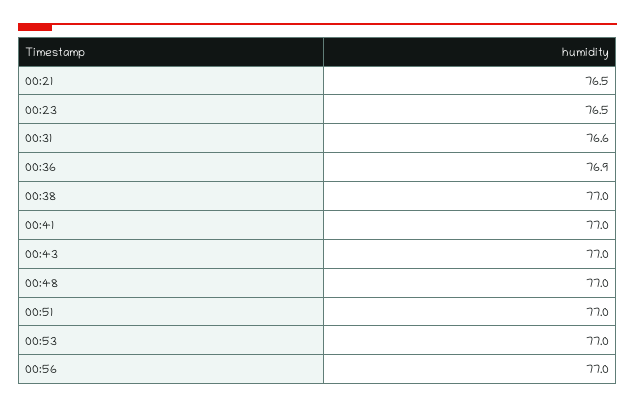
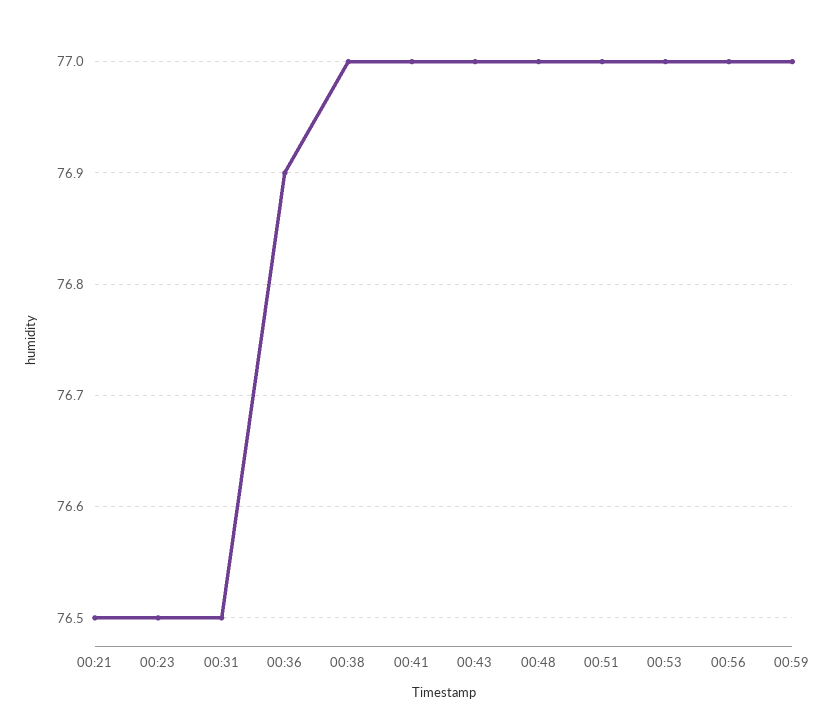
00:31: 76.6 -> 76.5
00:59: none -> 77

